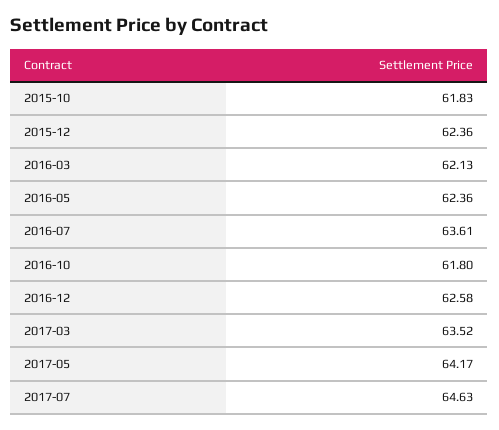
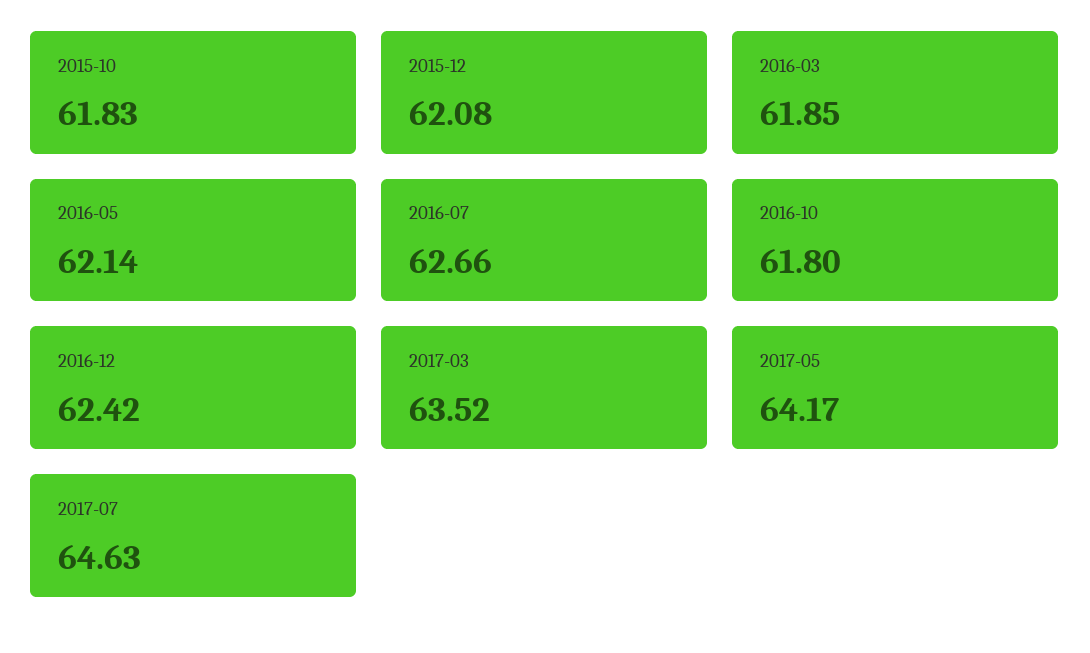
2015-12: 62.36 -> 62.08
2016-03: 62.13 -> 61.85
2016-05: 62.36 -> 62.14
2016-07: 63.61 -> 62.66
2016-12: 62.58 -> 62.42

